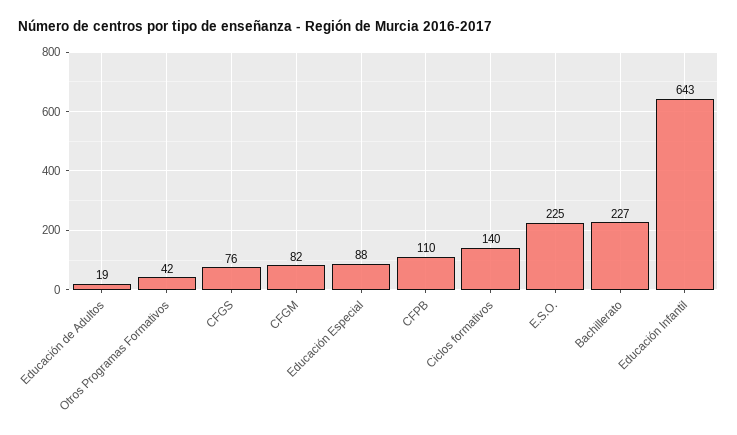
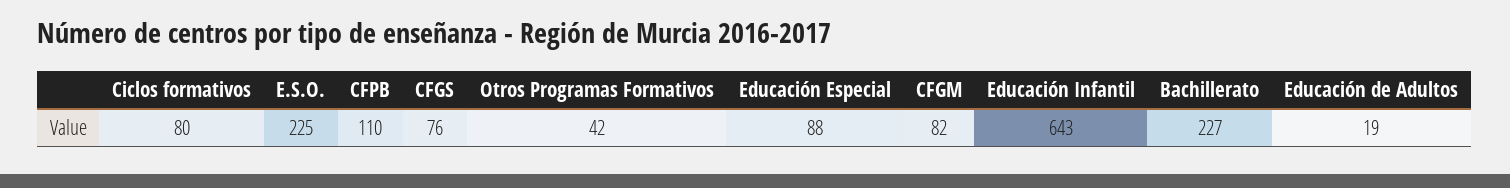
Ciclos formativos: 140 -> 80

